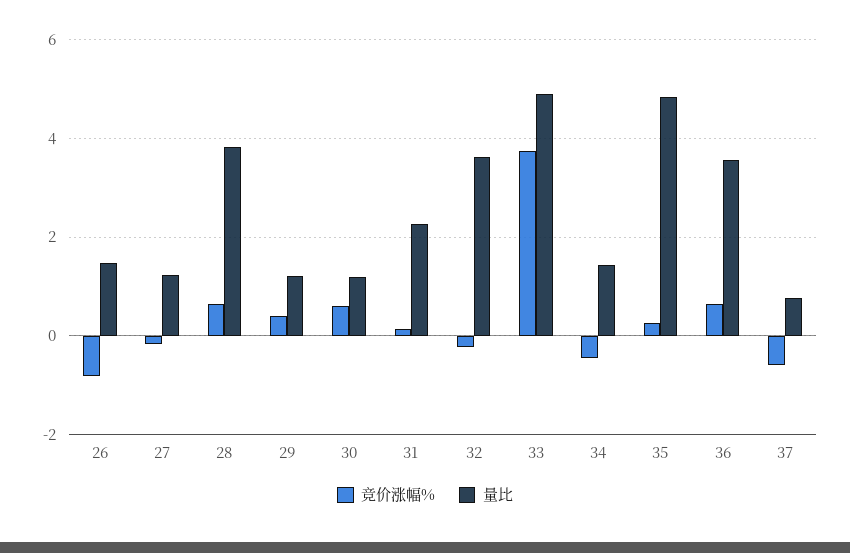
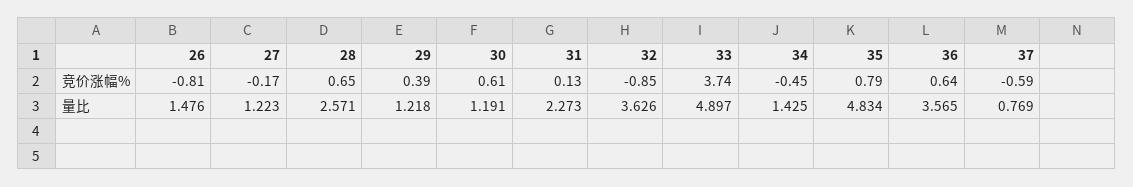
量比, 28: 3.8 -> 2.571
竞价涨幅%, 32: -0.2 -> -0.85
竞价涨幅%, 35: 0.2 -> 0.79

